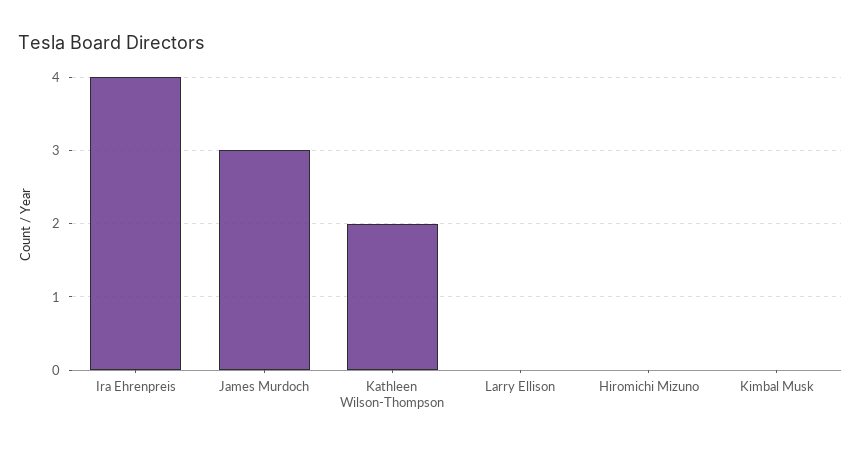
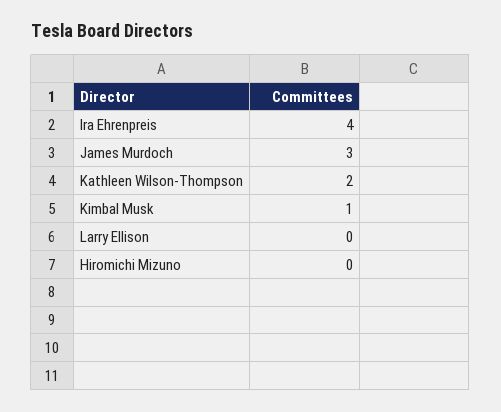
Kimbal Musk: 0 -> 1

